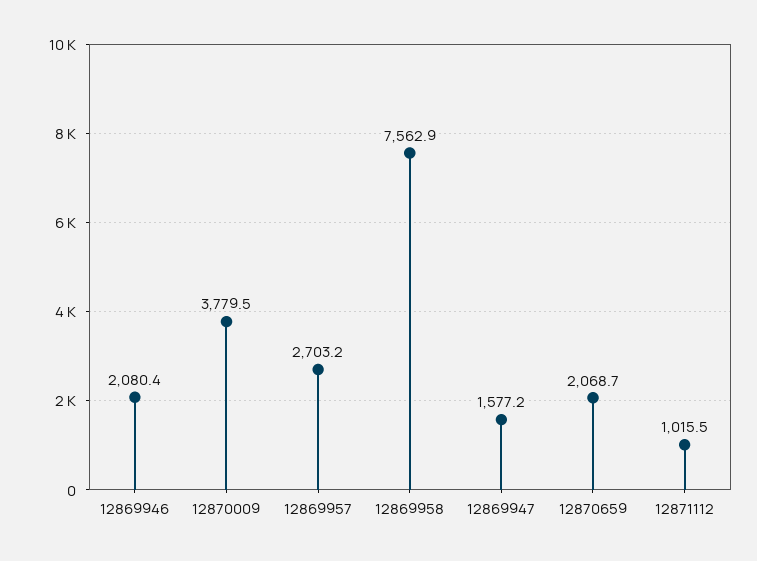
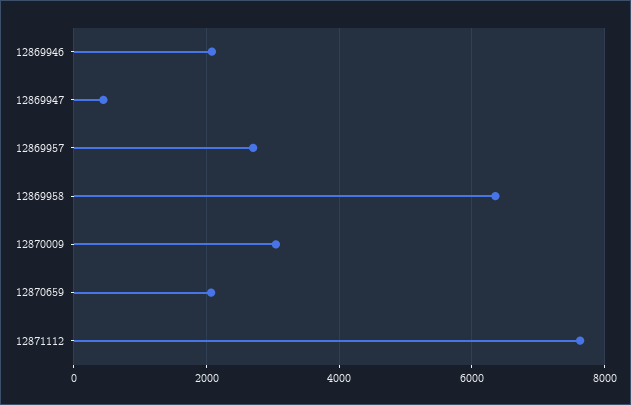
12870009: 3779.5 -> 3000
12869958: 7562.9 -> 6400
12869947: 1577.2 -> 400
12871112: 1015.5 -> 7600

